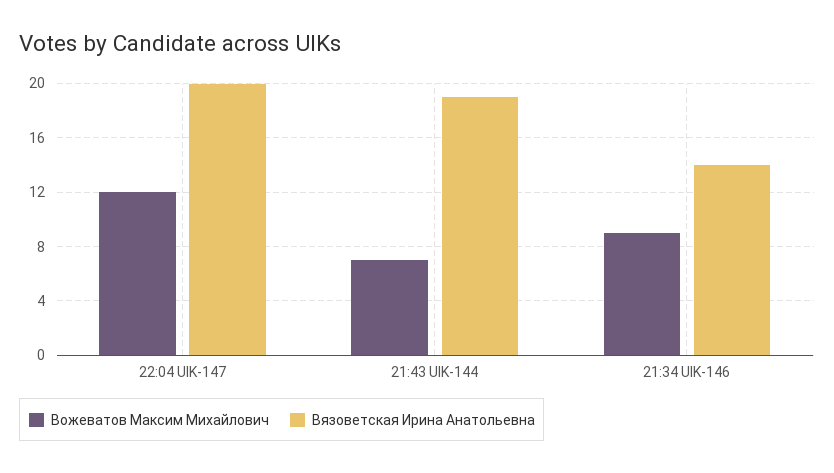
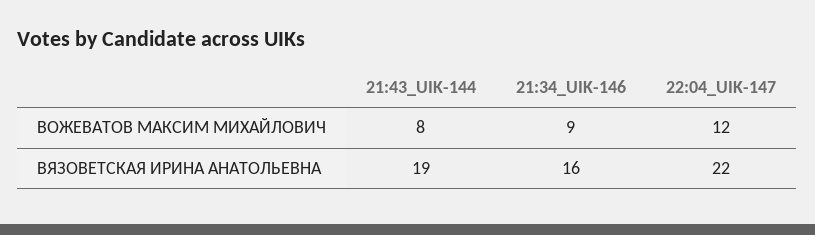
Вязоветская Ирина Анатольевна, 22:04 UIK-147: 20 -> 22
Вожеватов Максим Михайлович, 21:43 UIK-144: 7 -> 8
Вязоветская Ирина Анатольевна, 21:34 UIK-146: 14 -> 16

